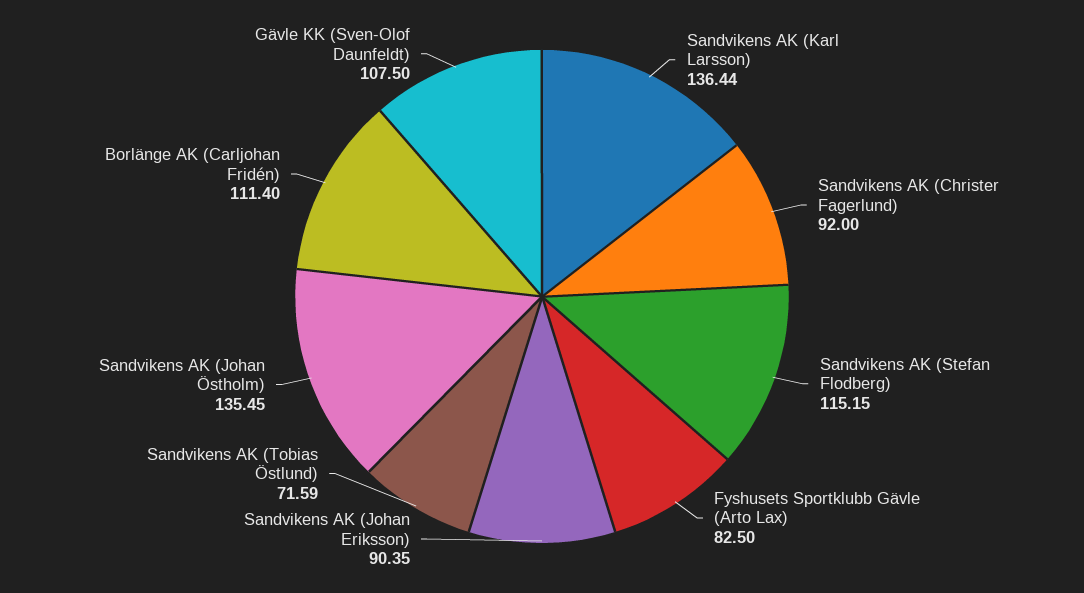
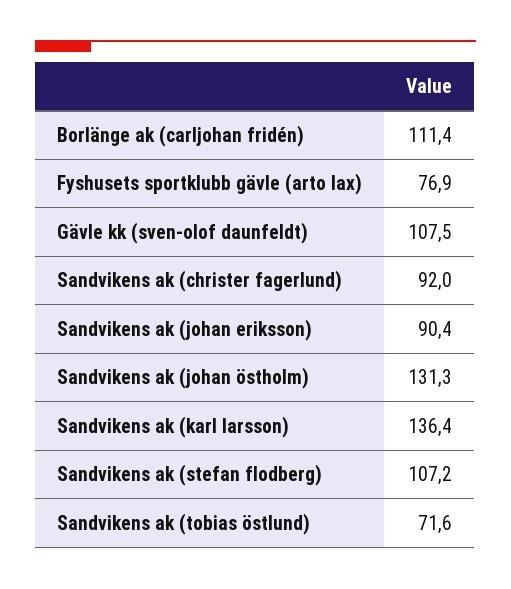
Sandvikens AK (Stefan Flodberg): 115.15 -> 107.2
Fyshusets Sportklubb Gävle (Arto Lax): 82.5 -> 76.9
Sandvikens AK (Johan Östholm): 135.45 -> 131.3

